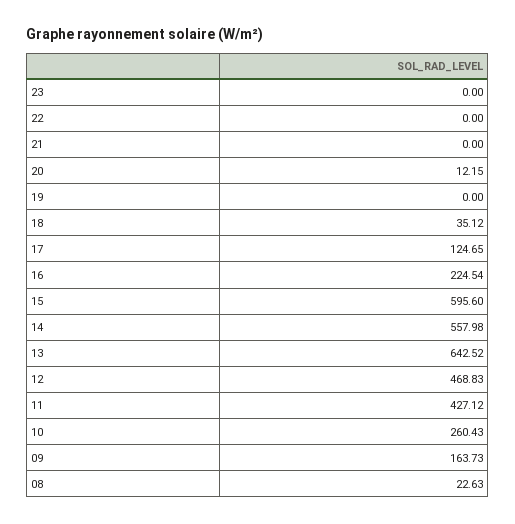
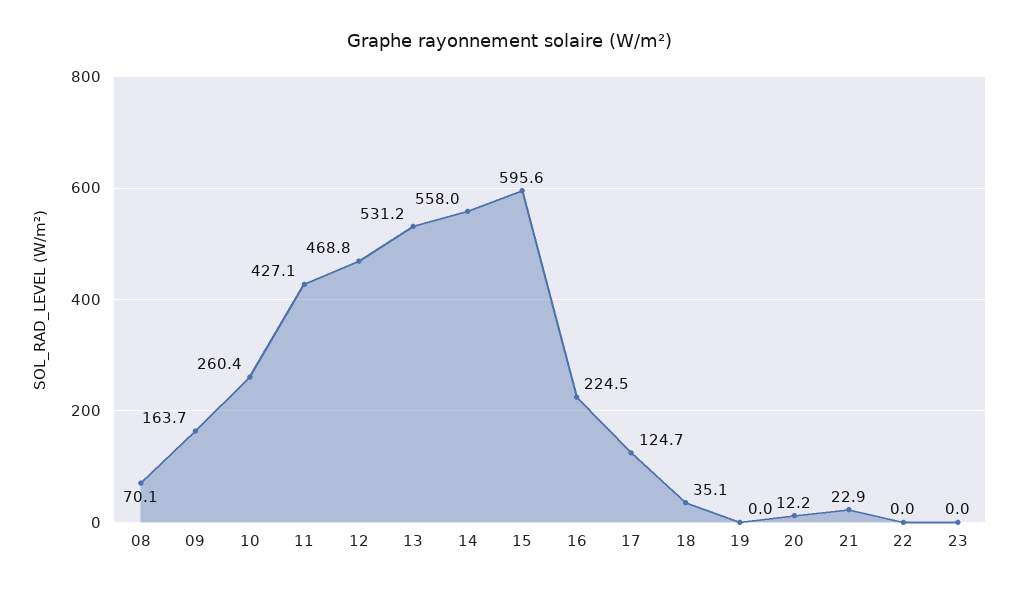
21: 0 -> 22.9
13: 642.52 -> 531.2
08: 22.63 -> 70.1

